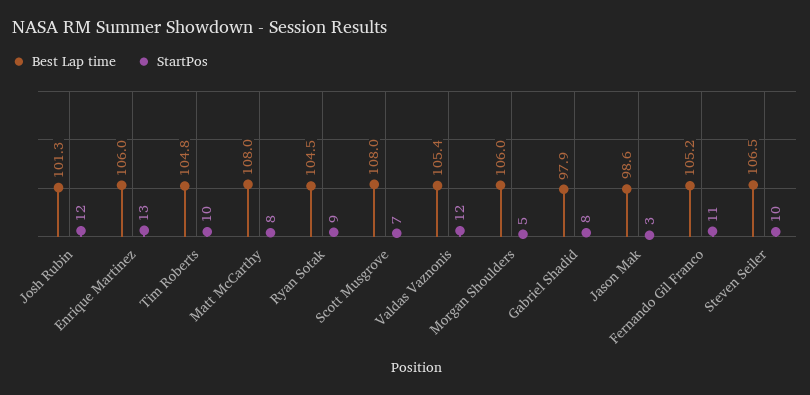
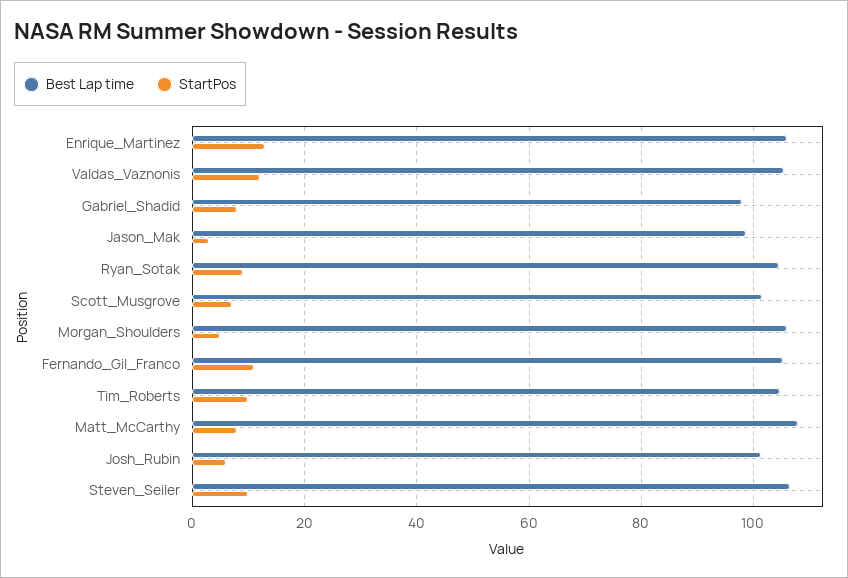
StartPos, Josh Rubin: 12 -> 6
Best Lap time, Scott Musgrove: 108 -> 102

